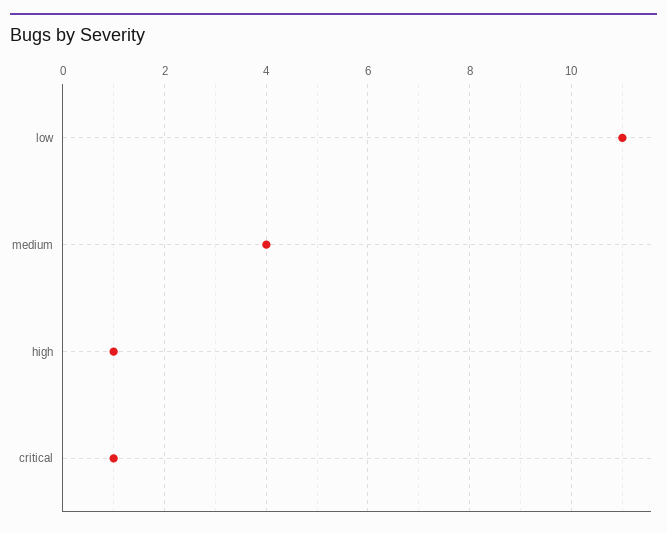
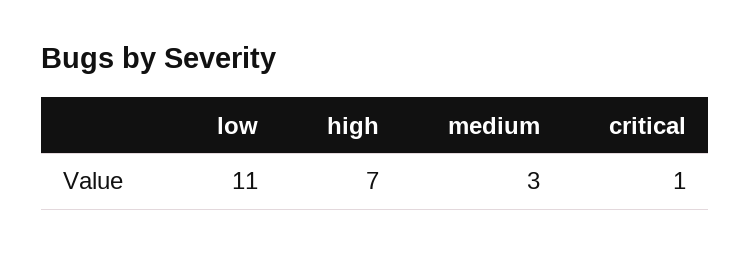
medium: 4 -> 3
high: 1 -> 7

